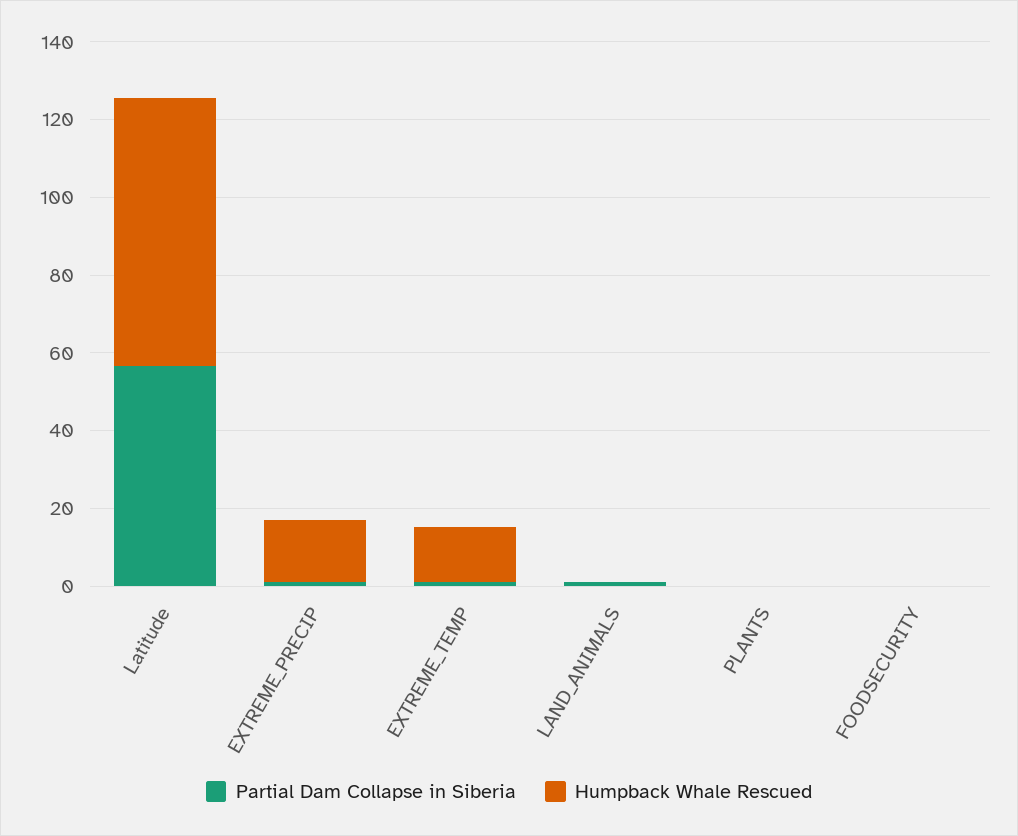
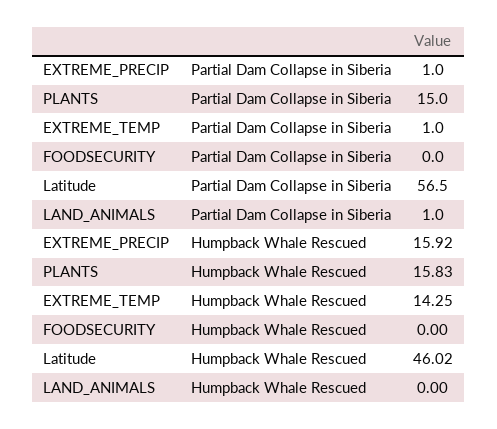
Humpback Whale Rescued, Latitude: 70 -> 46.02
Partial Dam Collapse in Siberia, PLANTS: 0 -> 15
Humpback Whale Rescued, PLANTS: 0 -> 15.83

